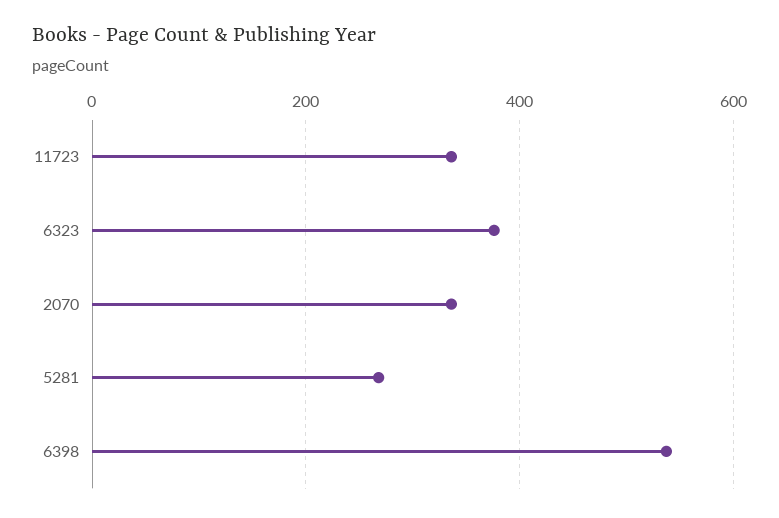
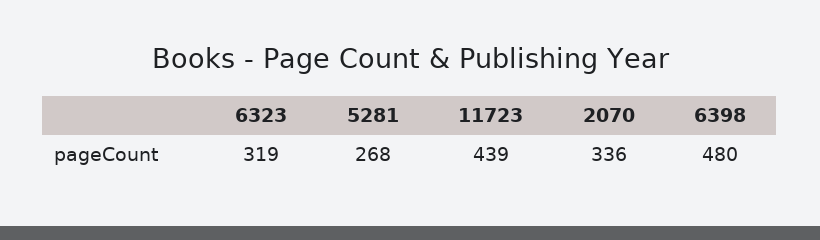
11723: 340 -> 439
6323: 380 -> 319
6398: 540 -> 480

